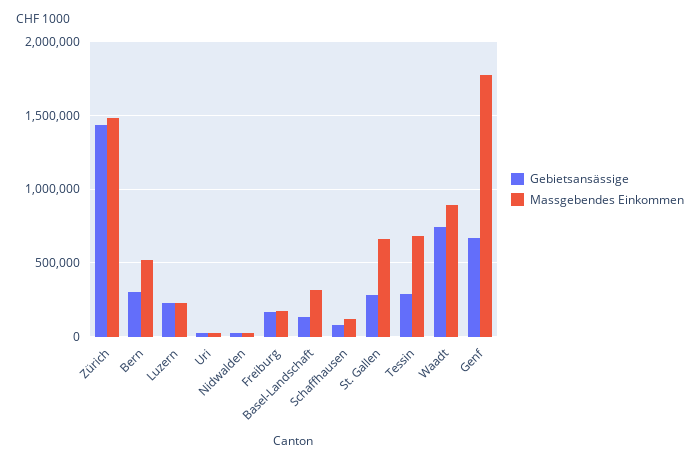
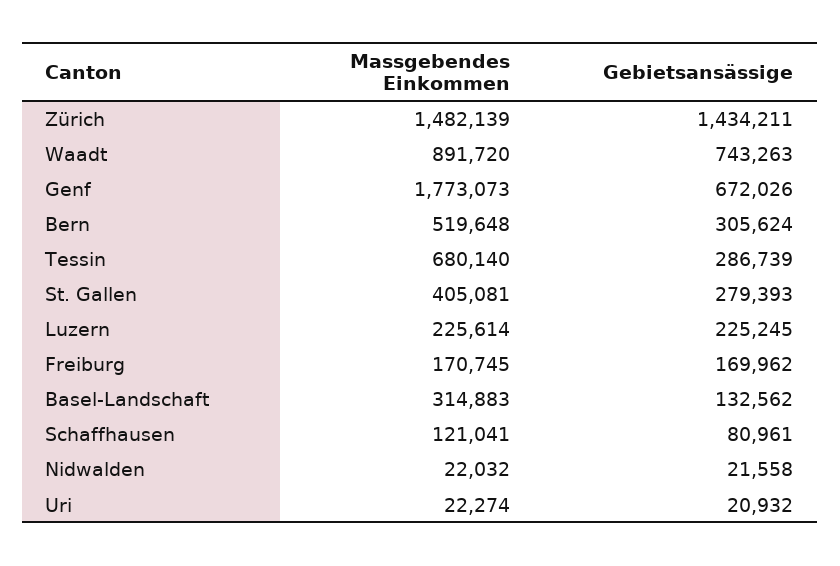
Massgebendes Einkommen, St. Gallen: 650000 -> 405081

